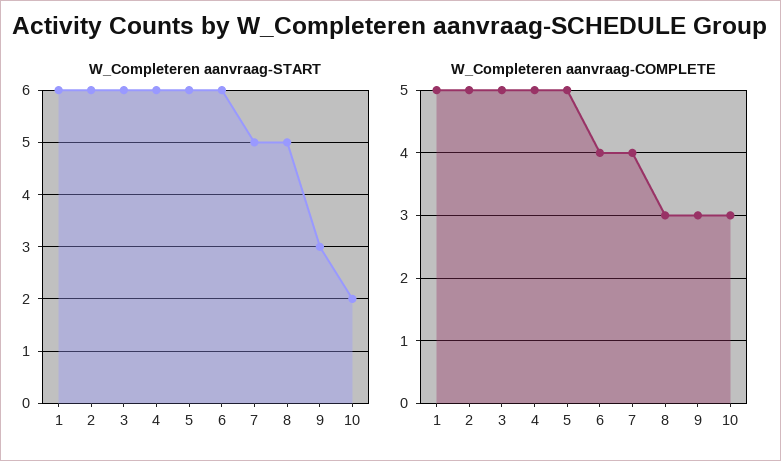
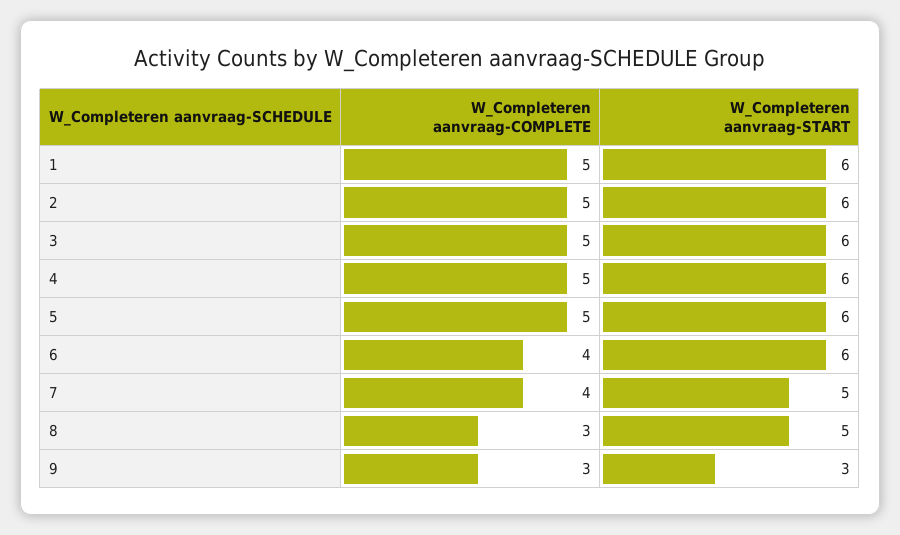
W_Completeren aanvraag-START, 10: 2 -> none
W_Completeren aanvraag-COMPLETE, 10: 3 -> none

